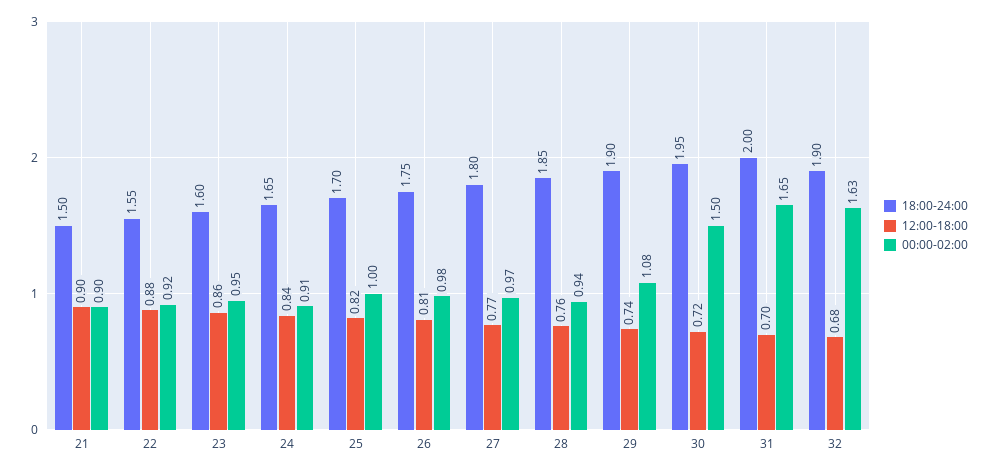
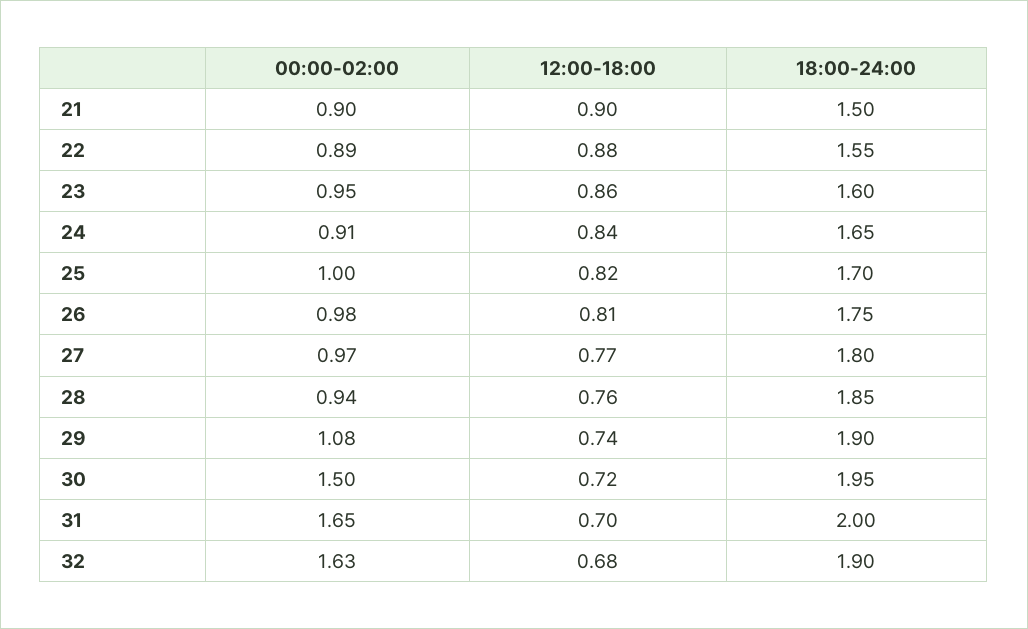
00:00-02:00, 22: 0.92 -> 0.89

